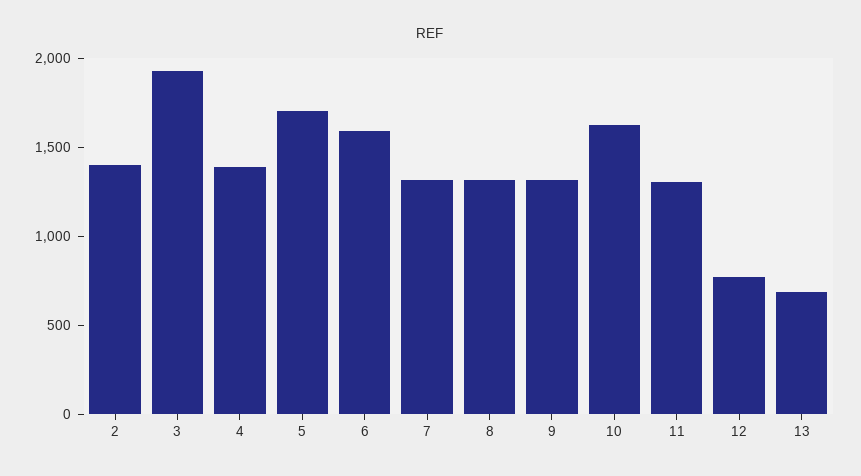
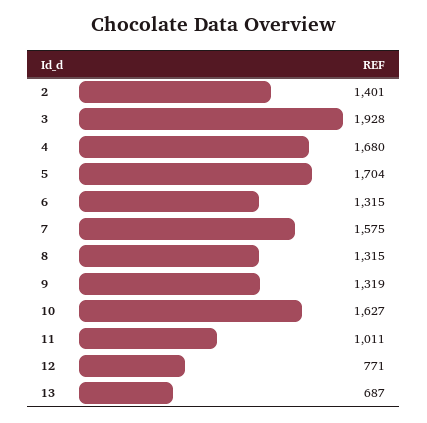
4: 1400 -> 1680
6: 1600 -> 1315
7: 1300 -> 1575
11: 1300 -> 1011

